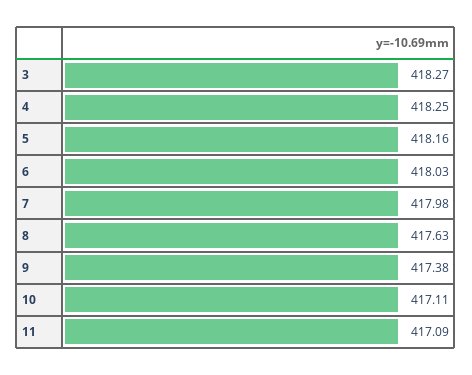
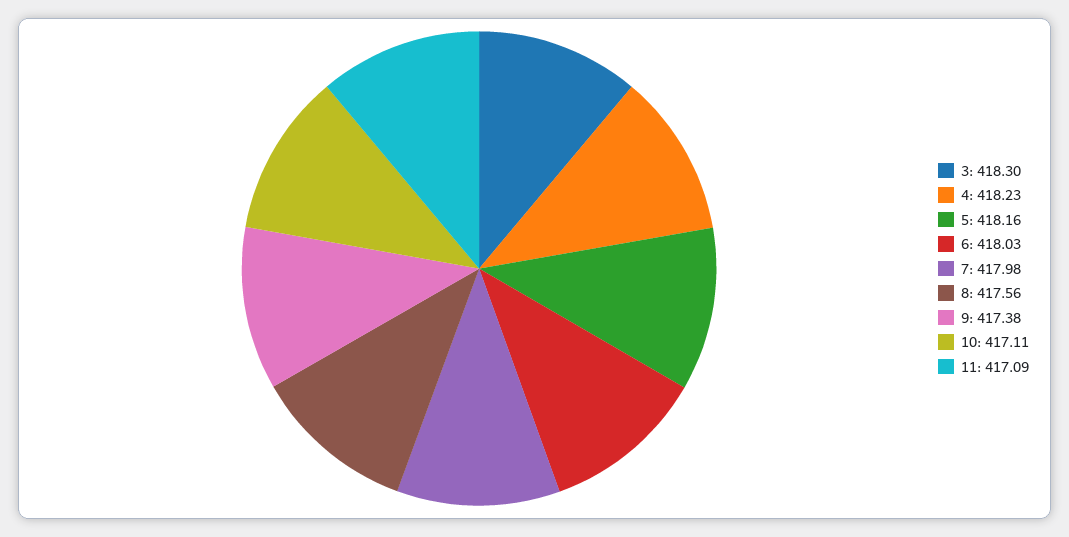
3: 418.27 -> 418.3
4: 418.25 -> 418.23
8: 417.63 -> 417.56

